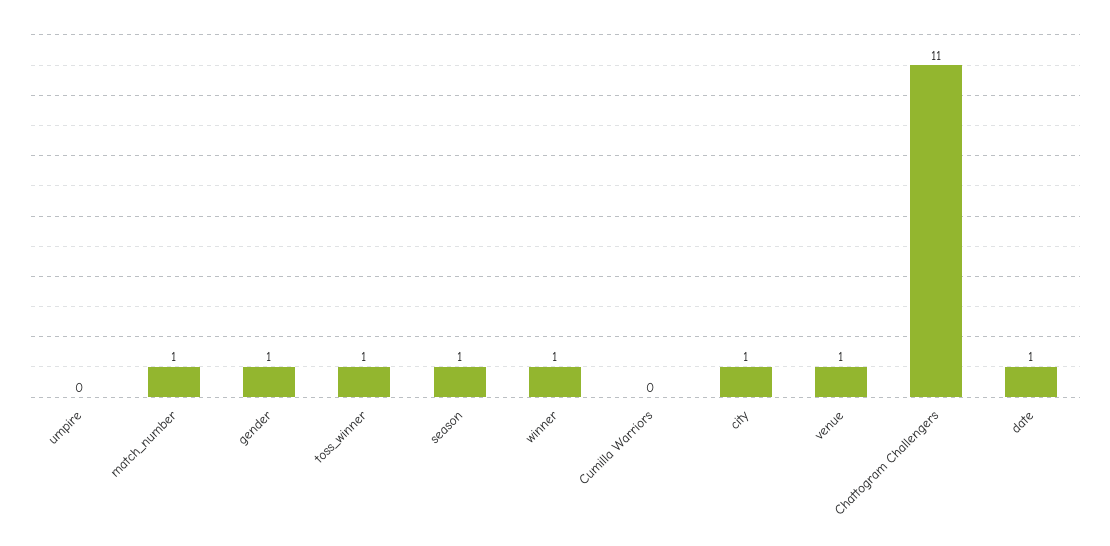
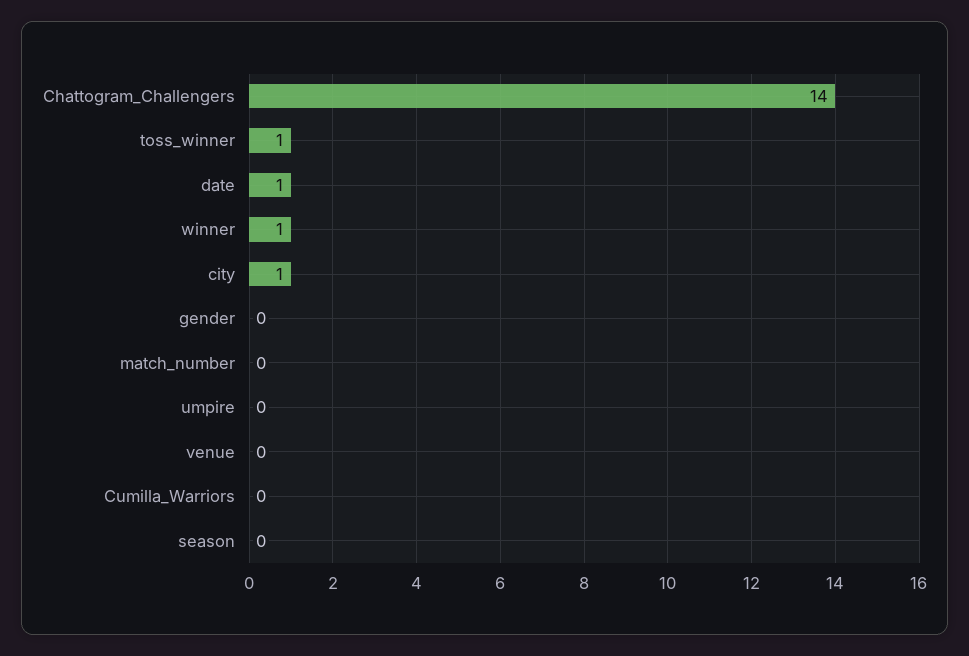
match_number: 1 -> 0
gender: 1 -> 0
season: 1 -> 0
venue: 1 -> 0
Chattogram Challengers: 11 -> 14

